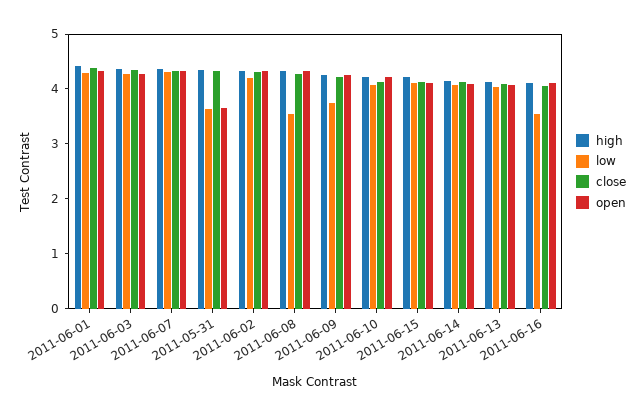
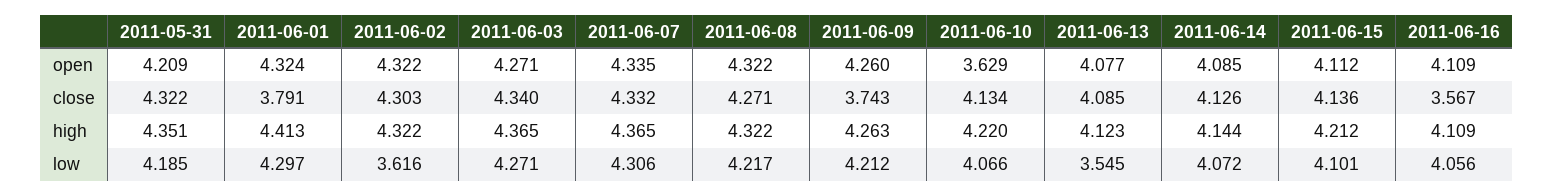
close, 2011-06-01: 4.4 -> 3.791
low, 2011-05-31: 3.6 -> 4.185
open, 2011-05-31: 3.6 -> 4.209
low, 2011-06-02: 4.2 -> 3.616
low, 2011-06-08: 3.6 -> 4.217
low, 2011-06-09: 3.8 -> 4.212
close, 2011-06-09: 4.2 -> 3.743
open, 2011-06-10: 4.2 -> 3.629
low, 2011-06-13: 4 -> 3.545
low, 2011-06-16: 3.6 -> 4.056
close, 2011-06-16: 4 -> 3.567

